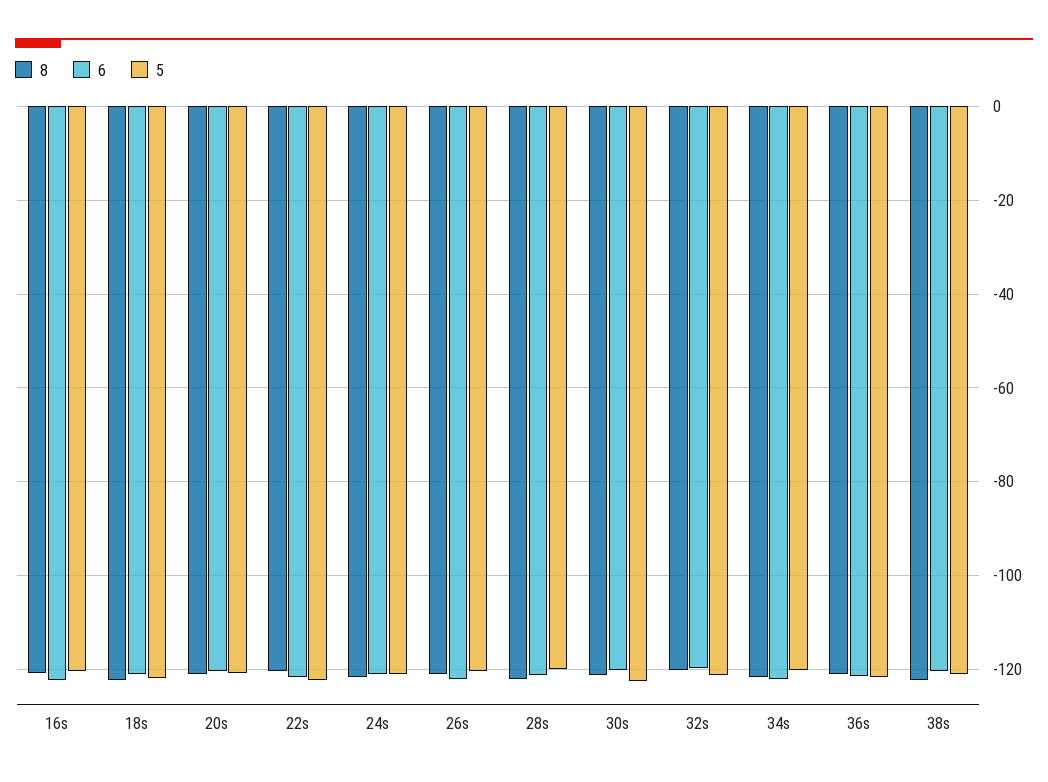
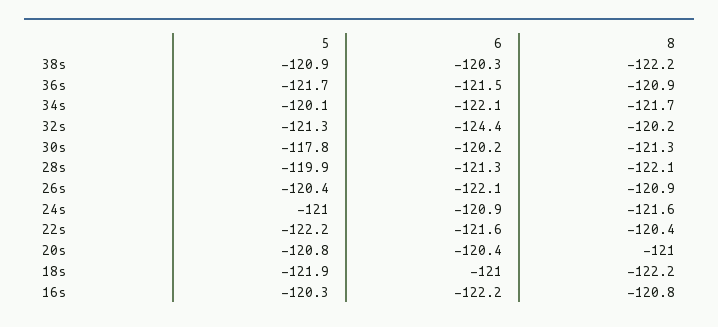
5, 30s: -122 -> -117.8
6, 32s: -120 -> -124.4

